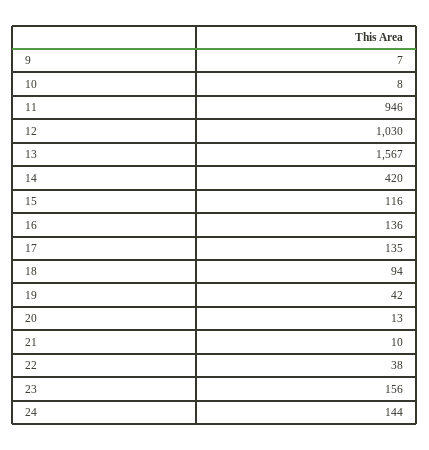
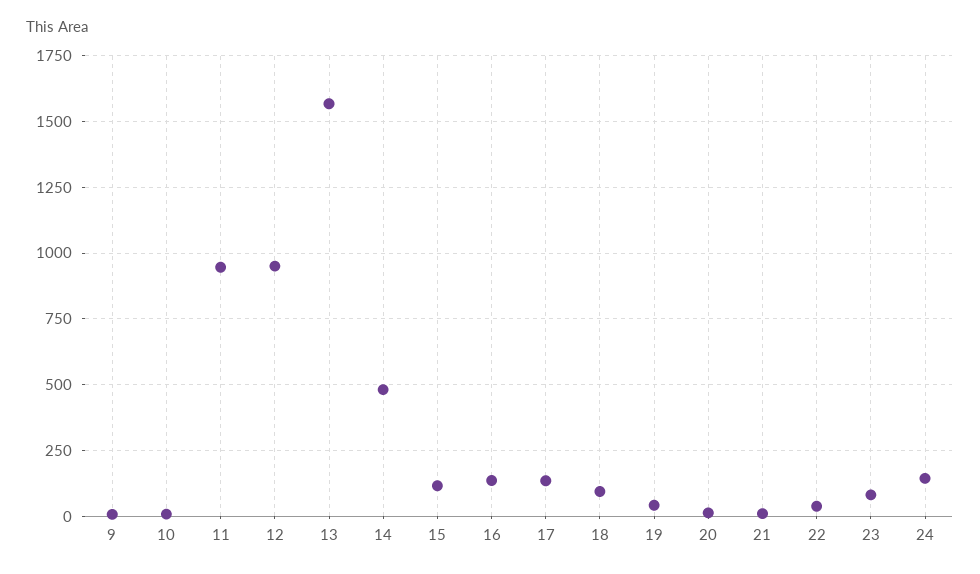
12: 1030 -> 950
14: 420 -> 475
23: 156 -> 75

